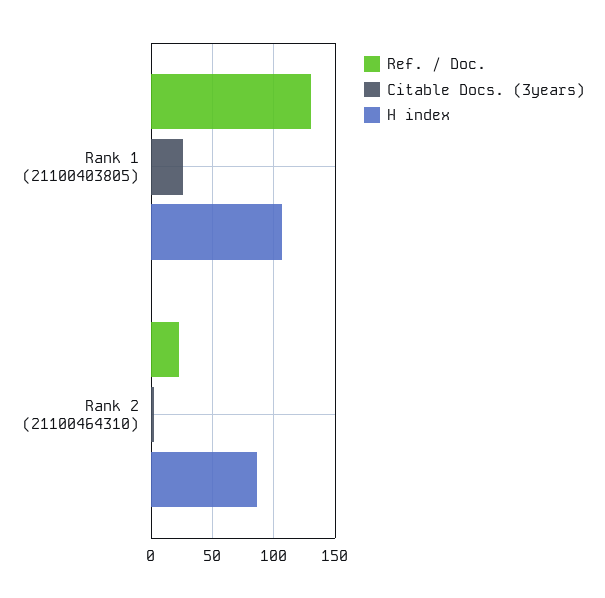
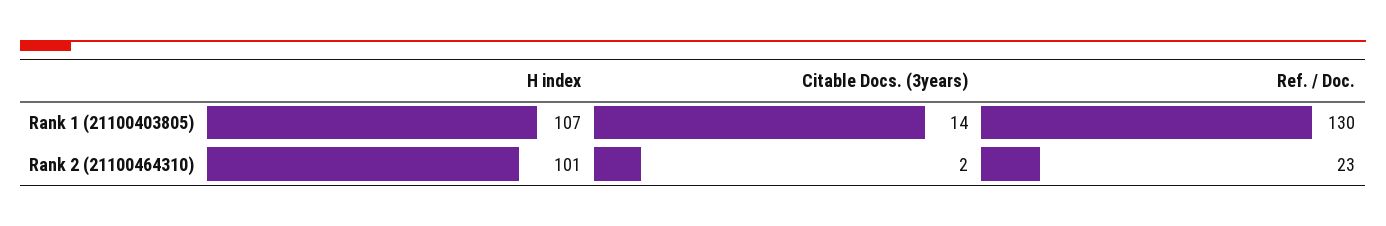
Citable Docs. (3years), Rank 1 (21100403805): 25 -> 14
H index, Rank 2 (21100464310): 85 -> 101

